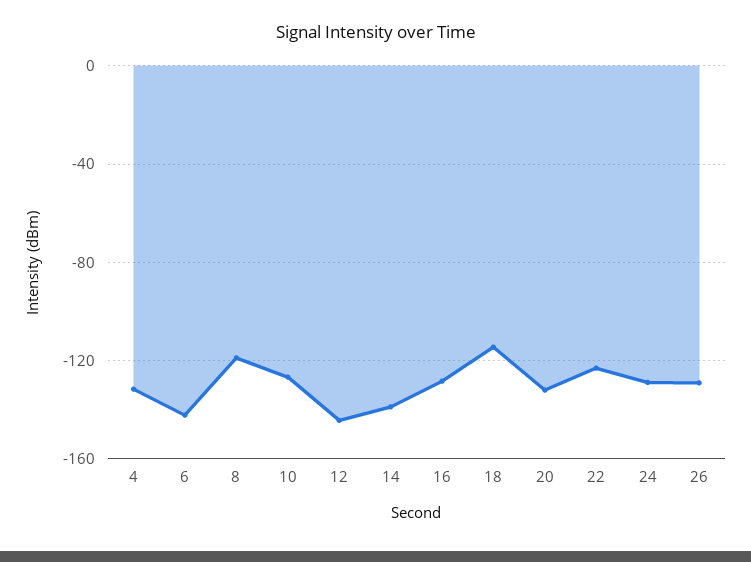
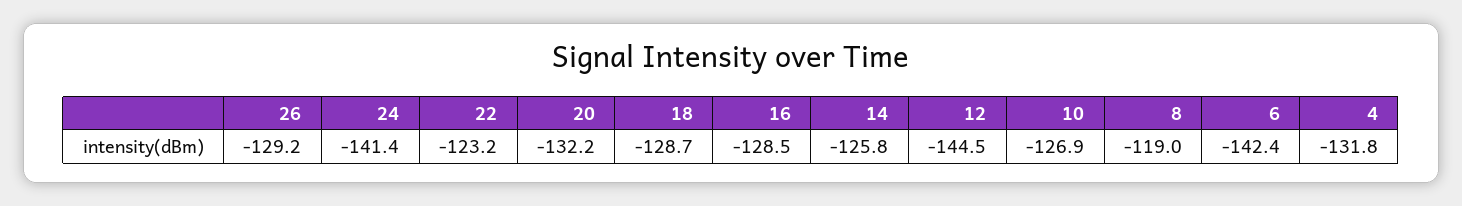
14: -140 -> -125.8
18: -115 -> -128.7
24: -130 -> -141.4

